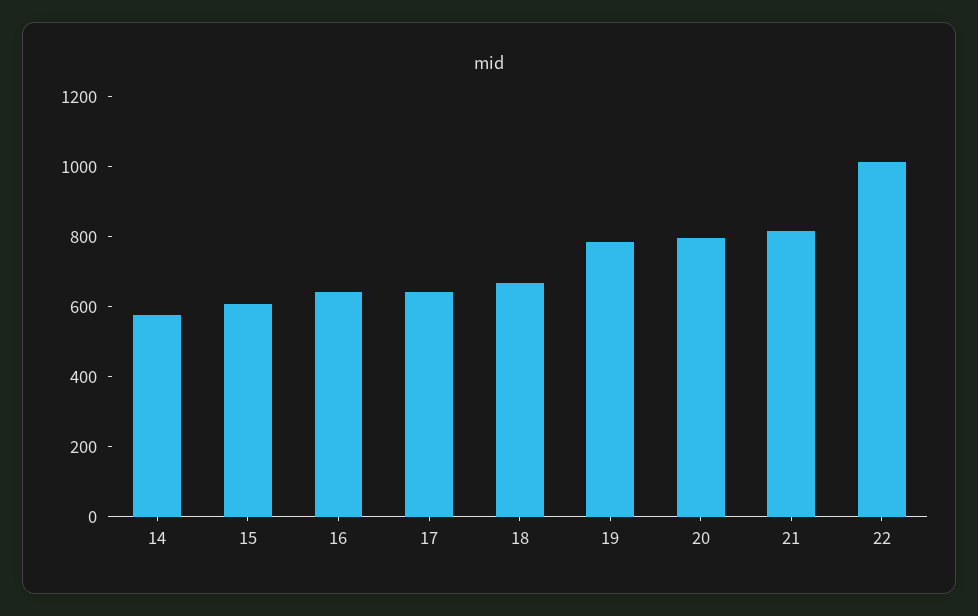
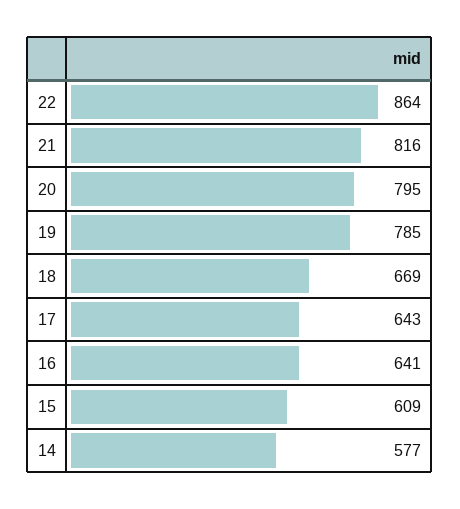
22: 1000 -> 864

